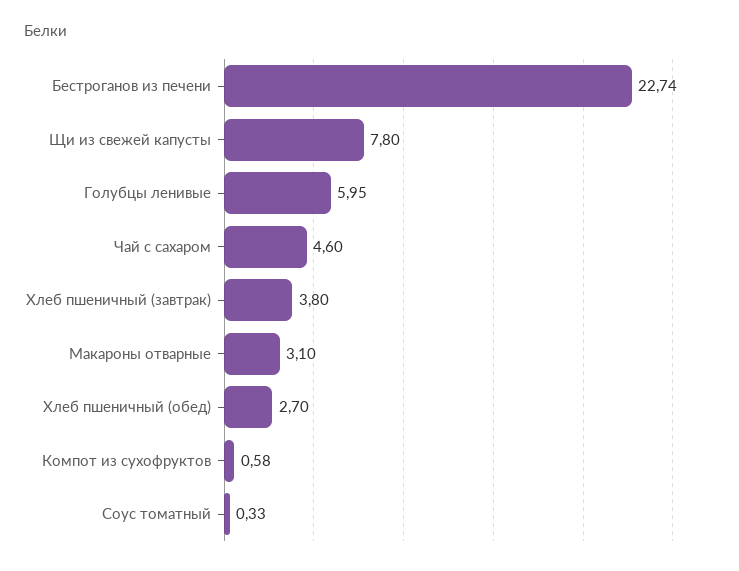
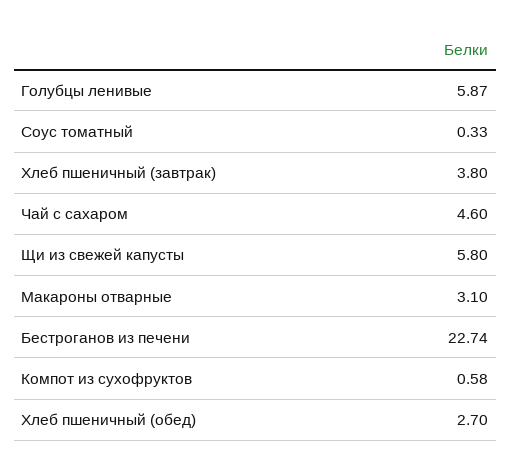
Щи из свежей капусты: 7.8 -> 5.8
Голубцы ленивые: 5.95 -> 5.87

